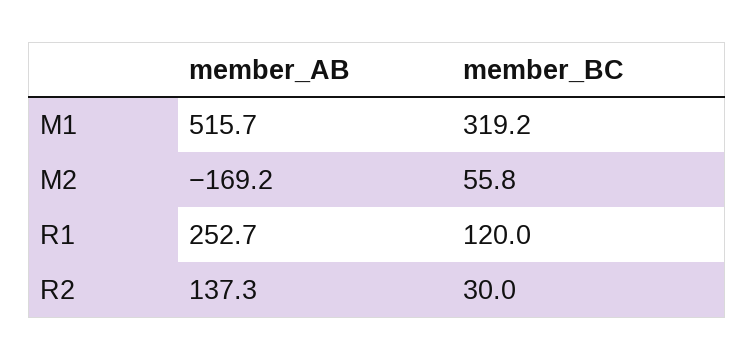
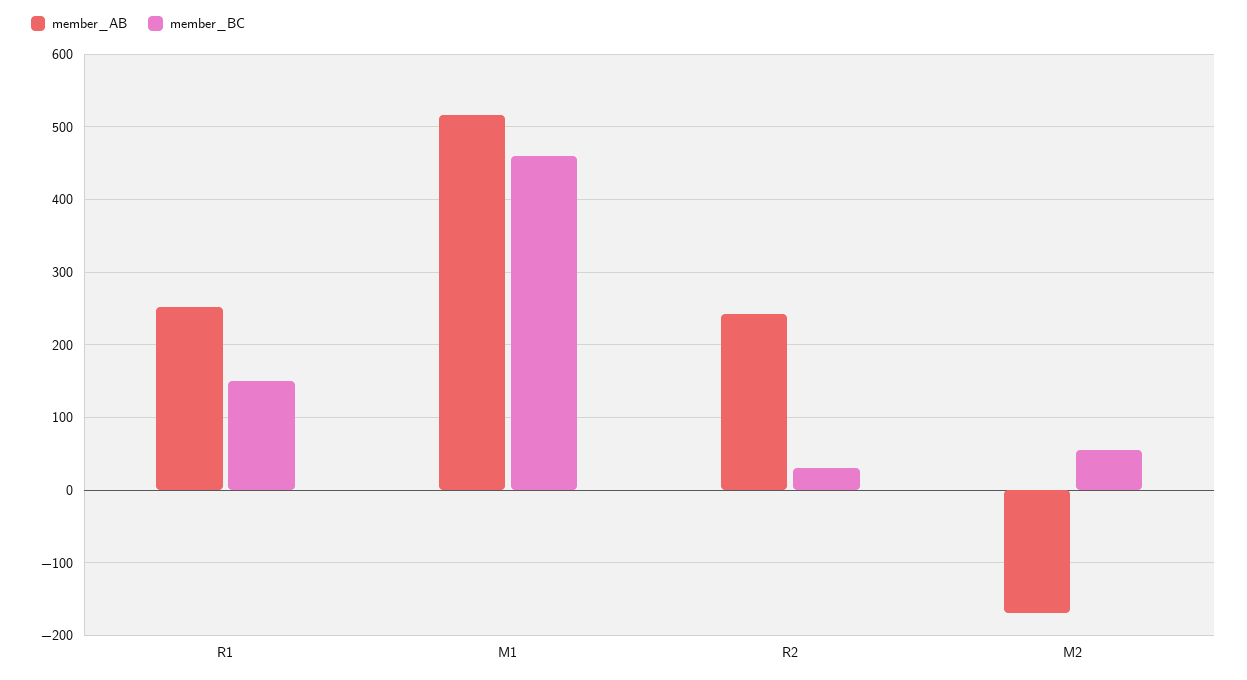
member_BC, M1: 319.2 -> 460
member_BC, R1: 120 -> 150
member_AB, R2: 137.3 -> 240

